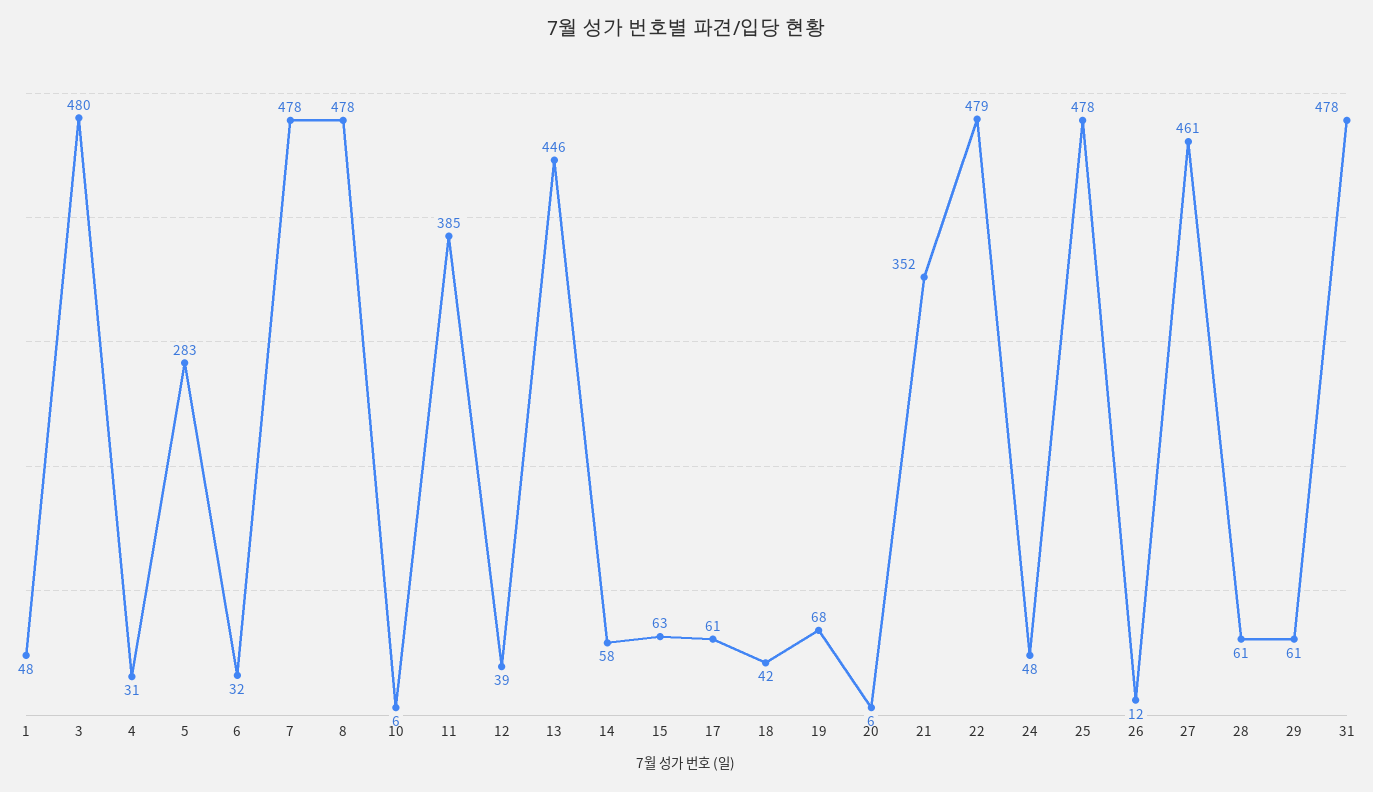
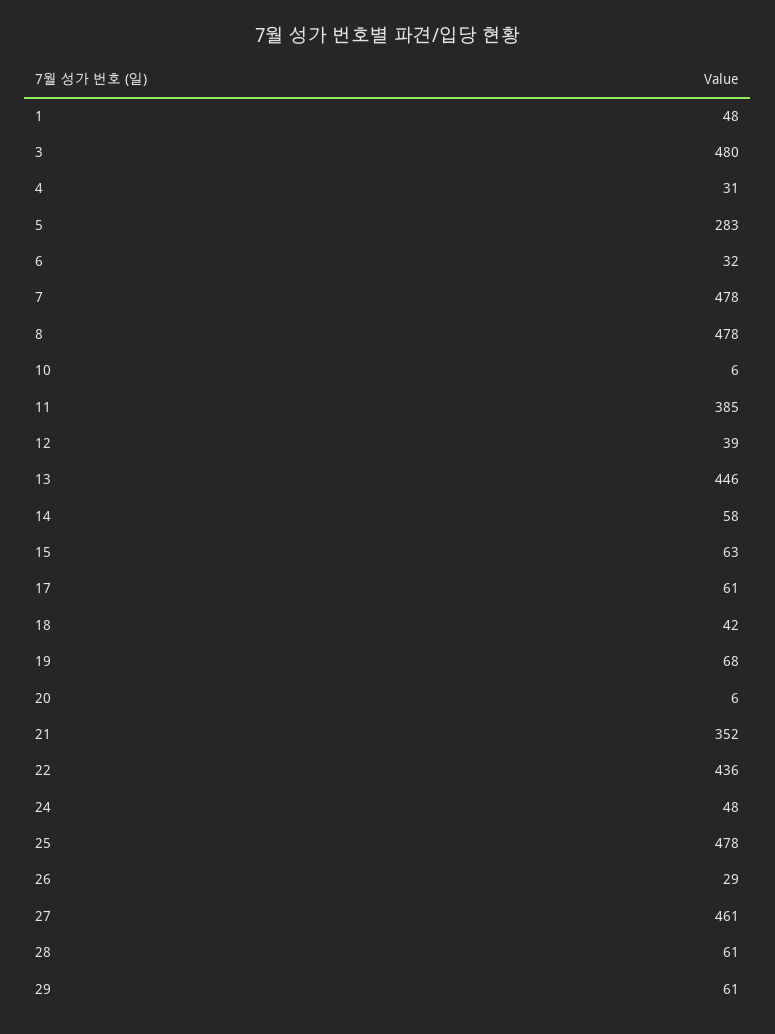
22: 479 -> 436
26: 12 -> 29
31: 478 -> none

